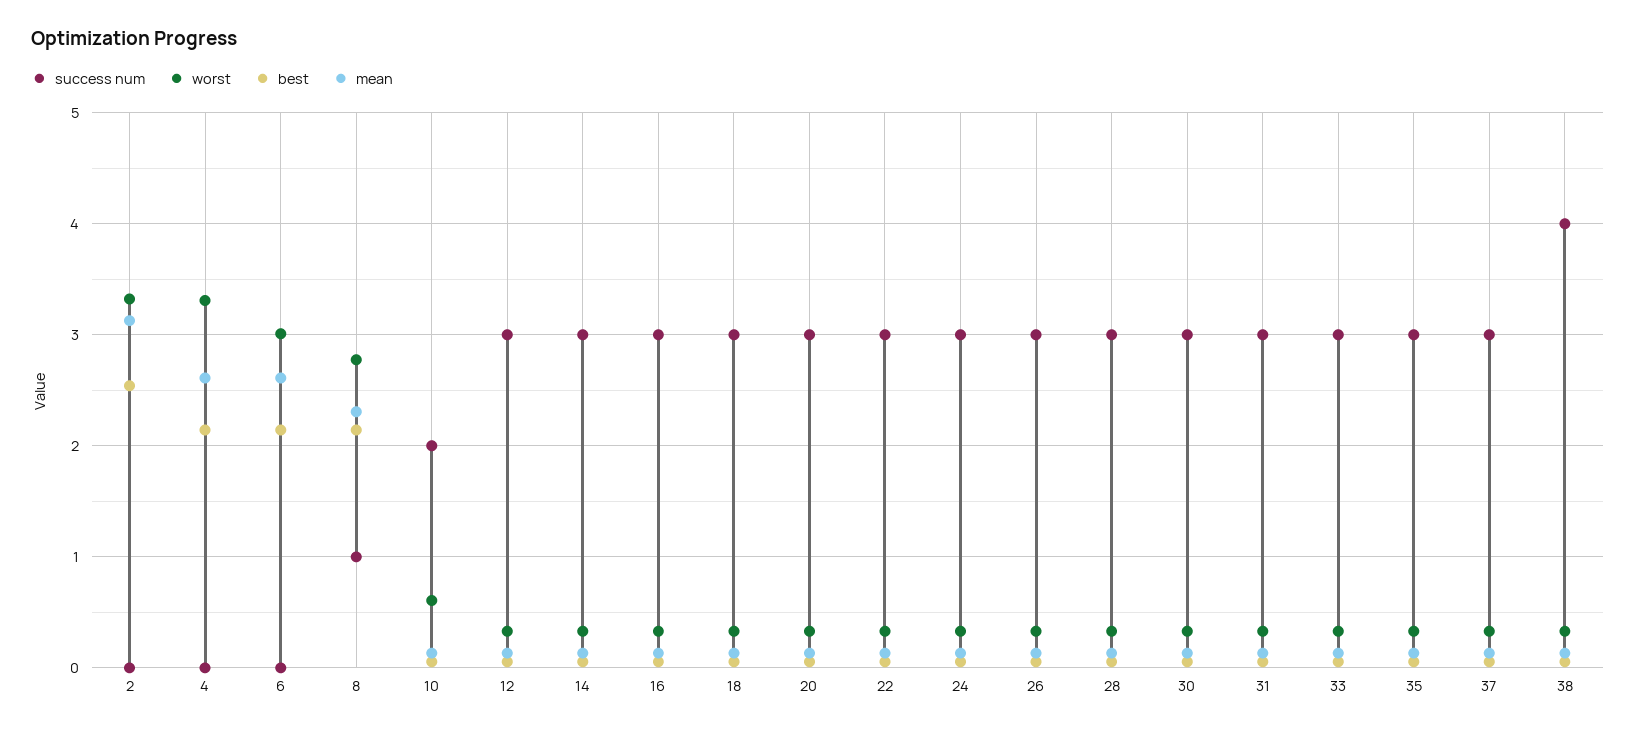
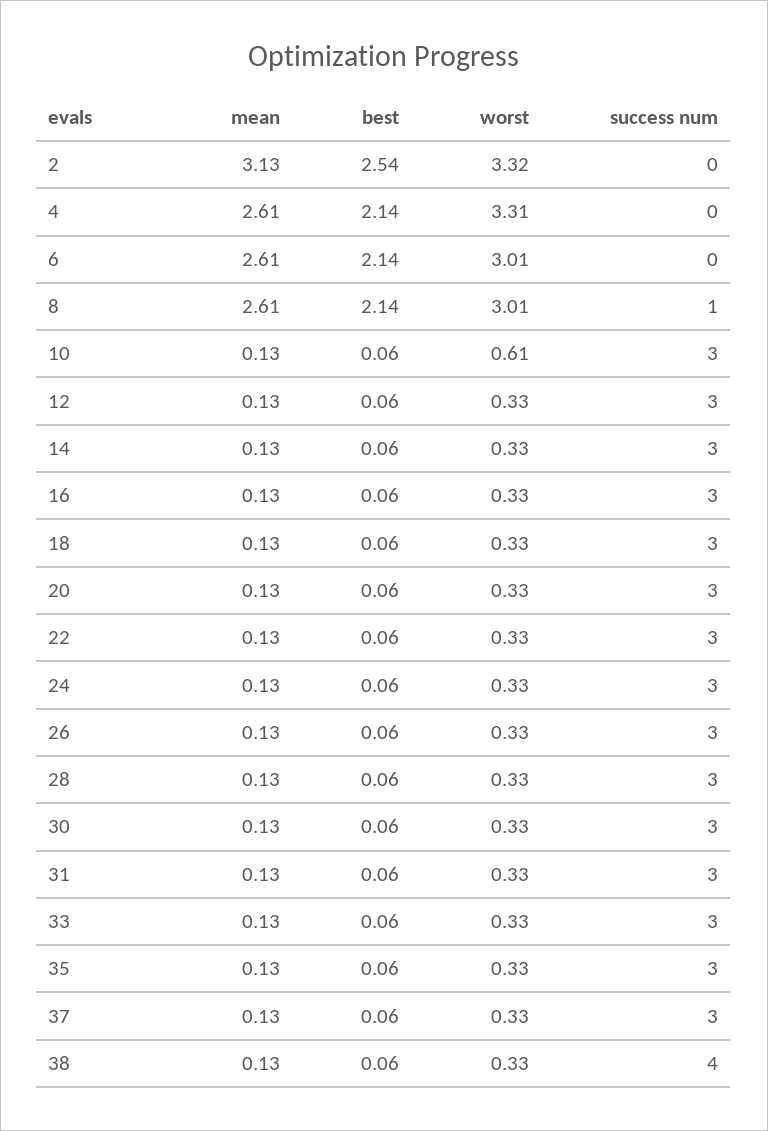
worst, 8: 2.8 -> 3.01
mean, 8: 2.3 -> 2.61
success num, 10: 2 -> 3

